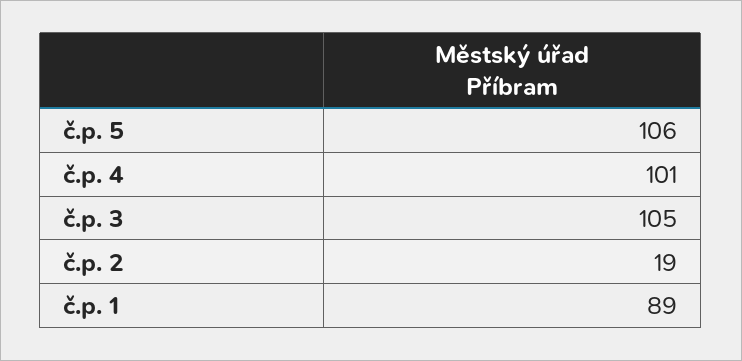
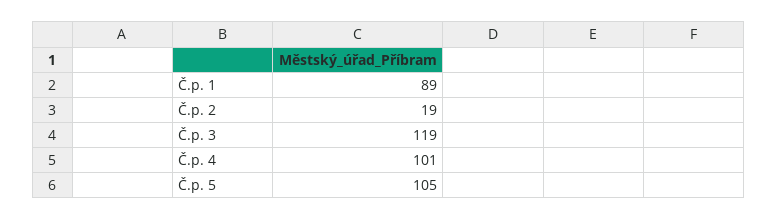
č.p. 5: 106 -> 105
č.p. 3: 105 -> 119

